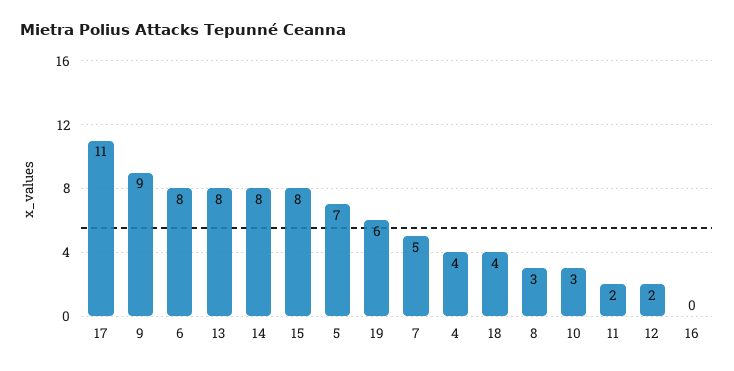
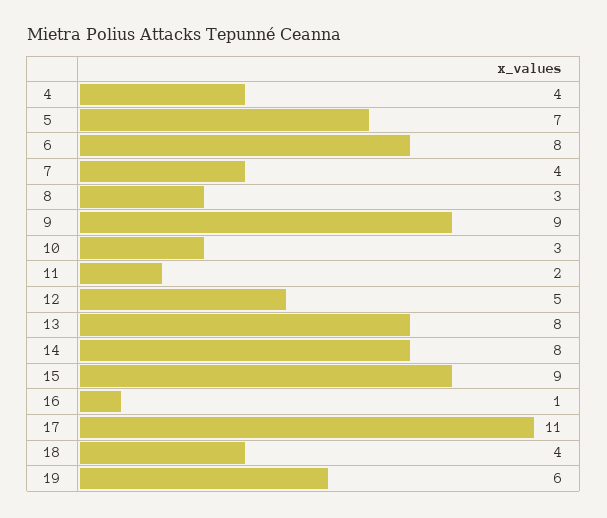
15: 8 -> 9
7: 5 -> 4
12: 2 -> 5
16: 0 -> 1

